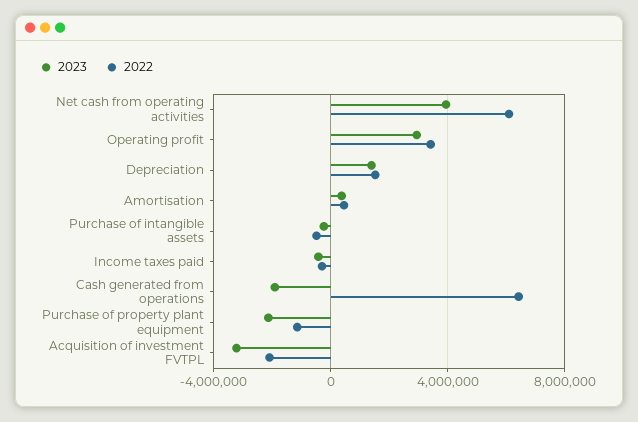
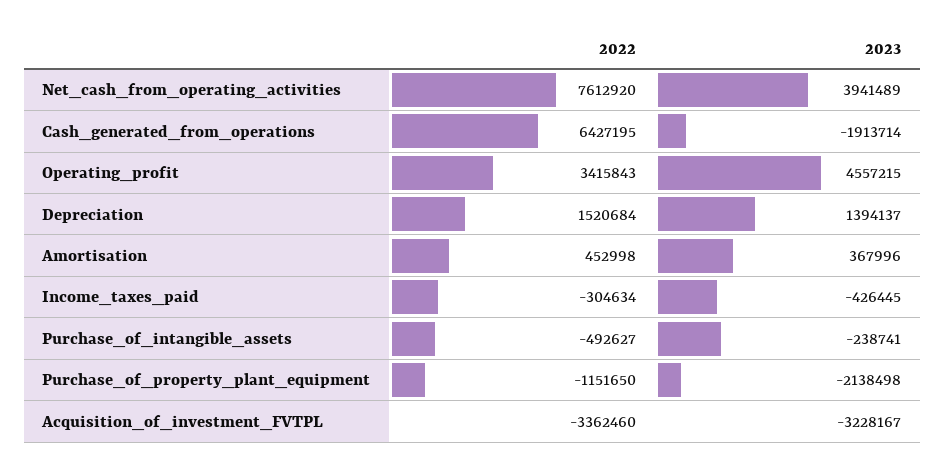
2022, Net cash from operating activities: 6000000 -> 7612920
2023, Operating profit: 3000000 -> 4557215
2022, Acquisition of investment FVTPL: -2000000 -> -3362460

